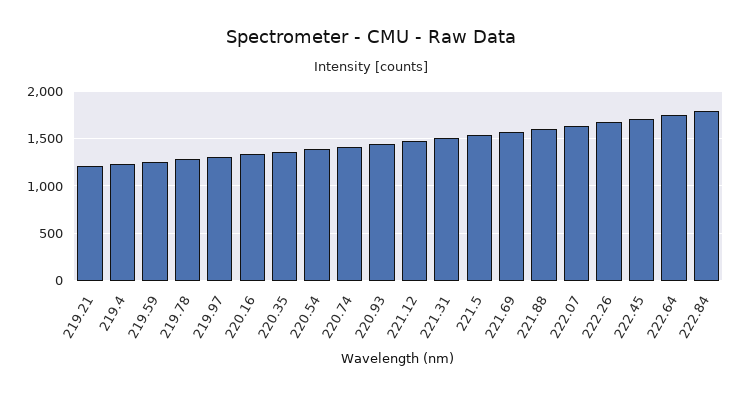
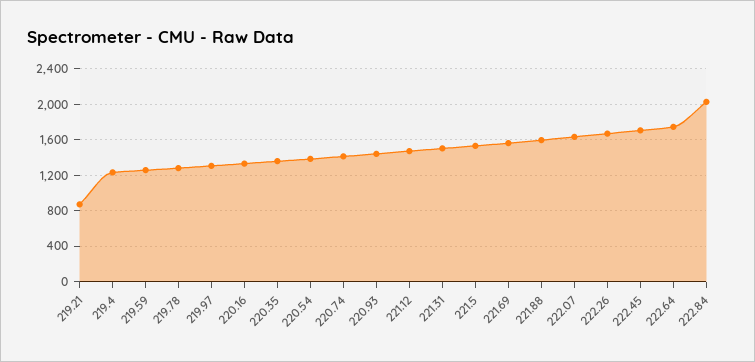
219.21: 1200 -> 900
222.84: 1800 -> 2000

